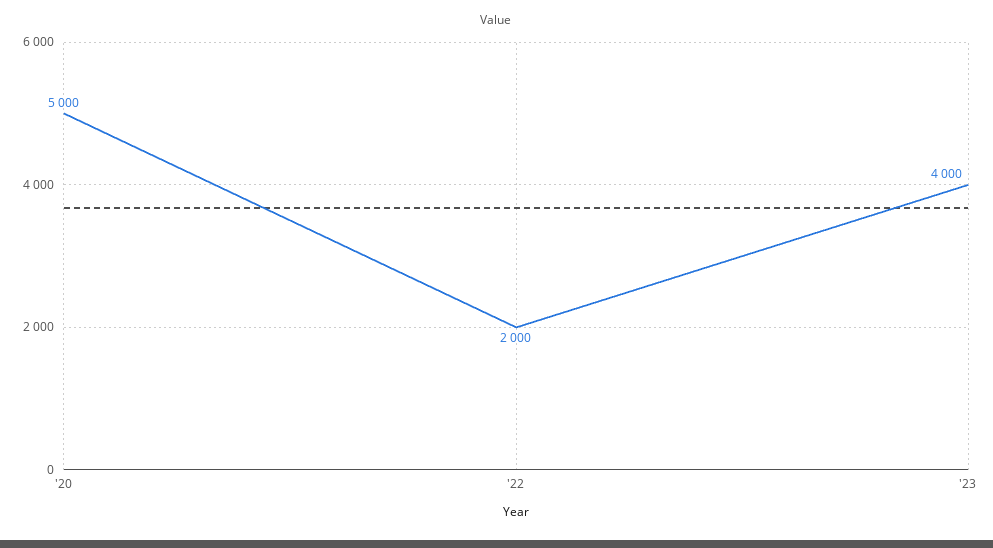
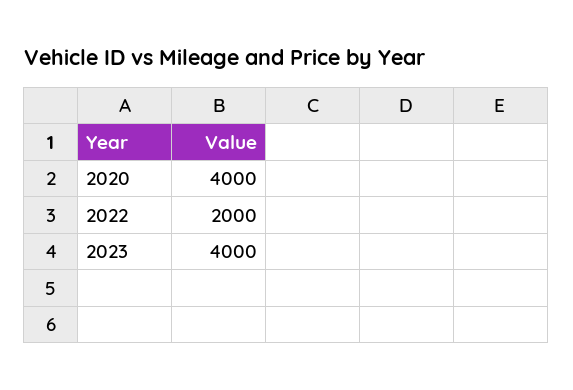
'20: 5000 -> 4000

